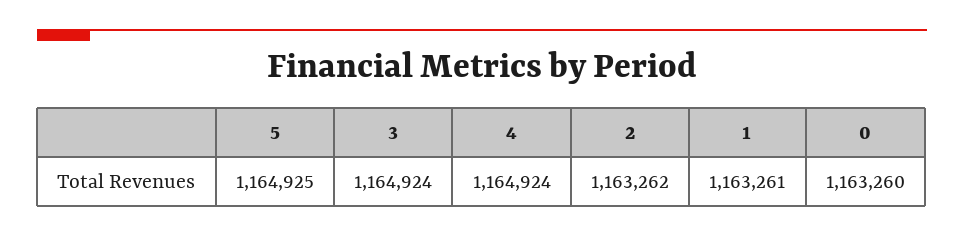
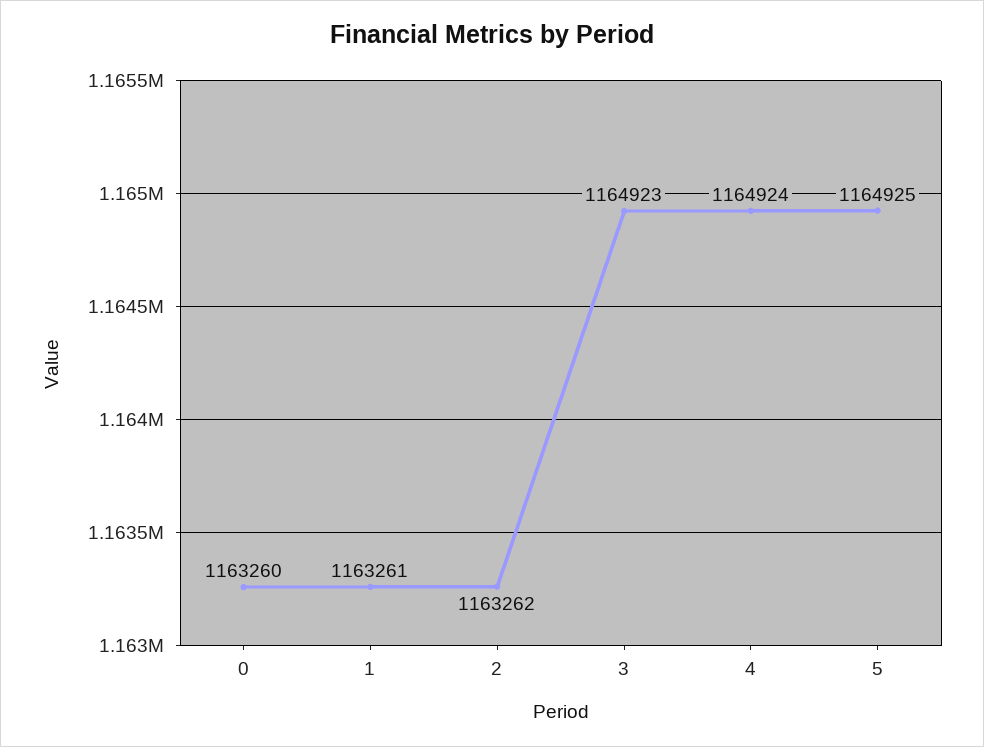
3: 1164924 -> 1164923

